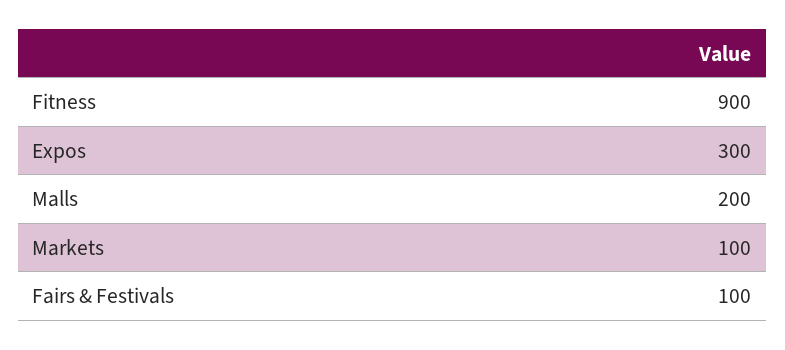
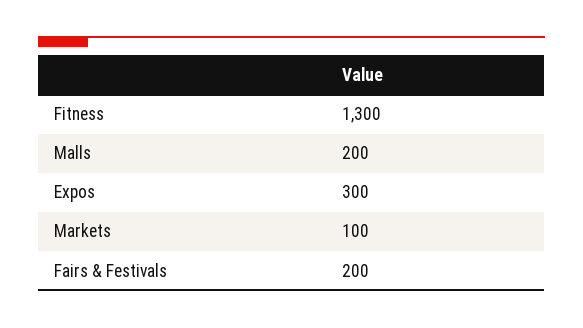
Fitness: 900 -> 1300
Fairs & Festivals: 100 -> 200

